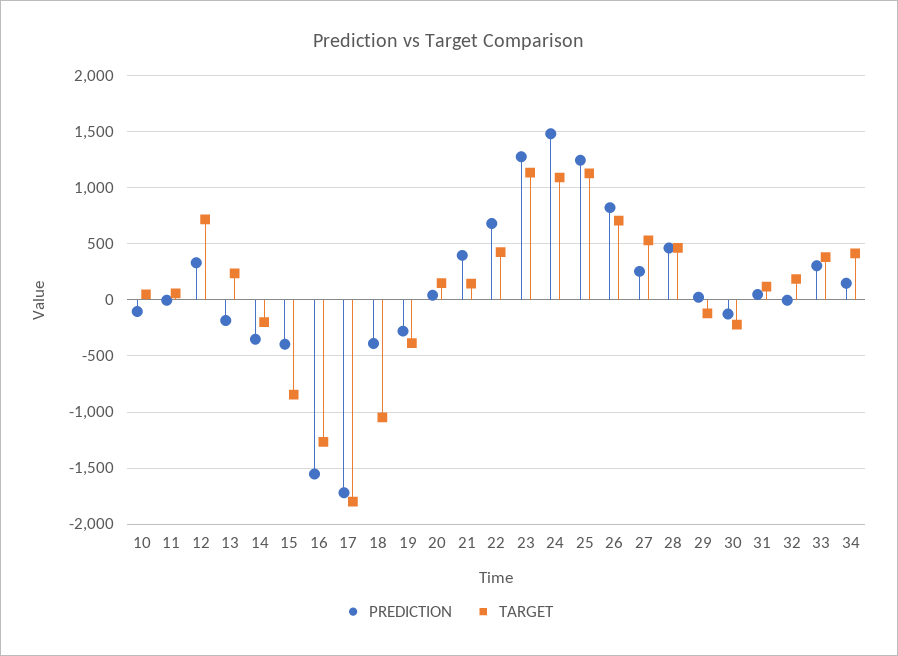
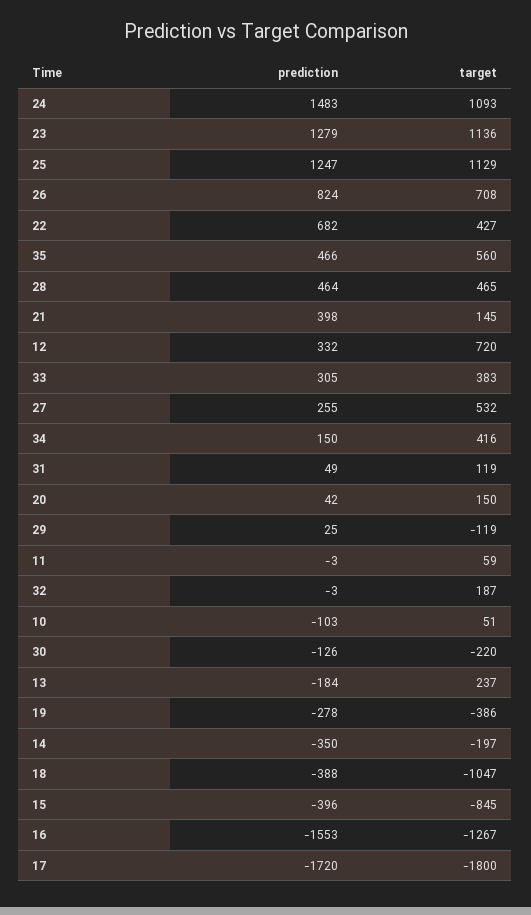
PREDICTION, 35: none -> 466
TARGET, 35: none -> 560

